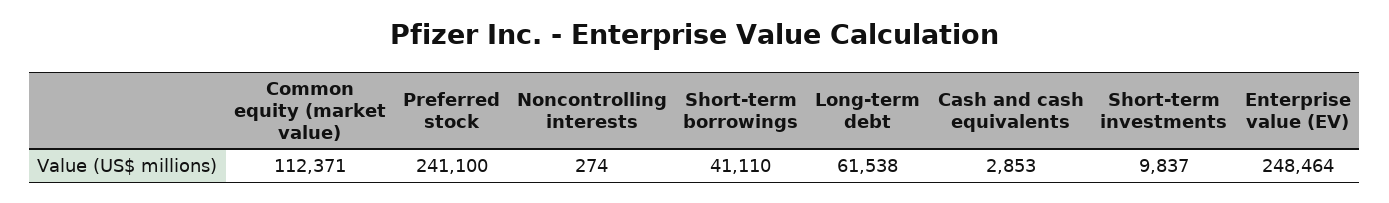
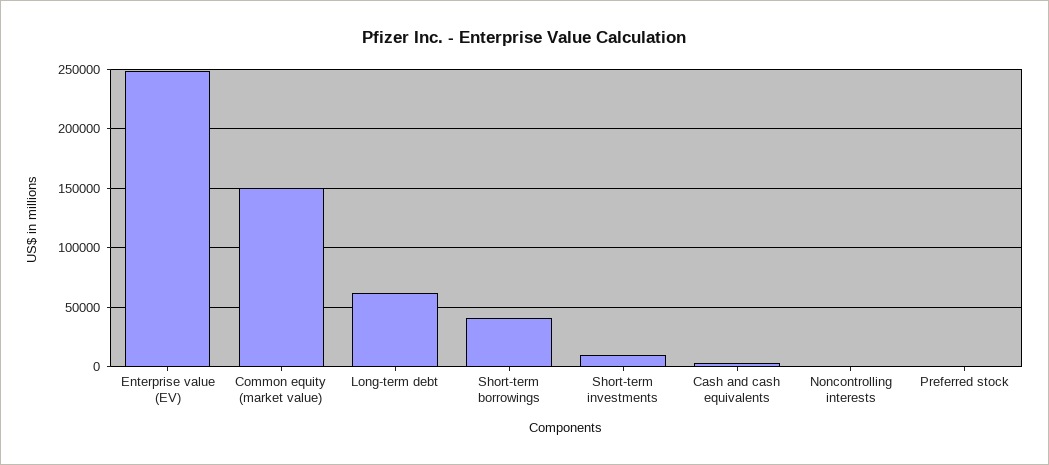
Common equity (market value): 112371 -> 150000
Preferred stock: 241100 -> 0

